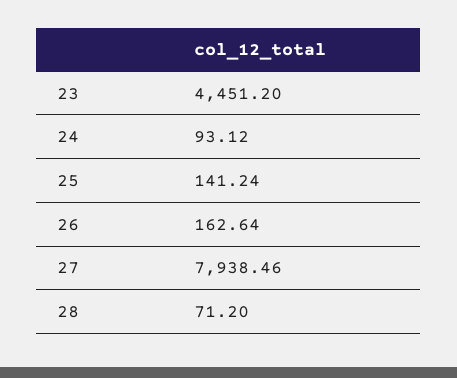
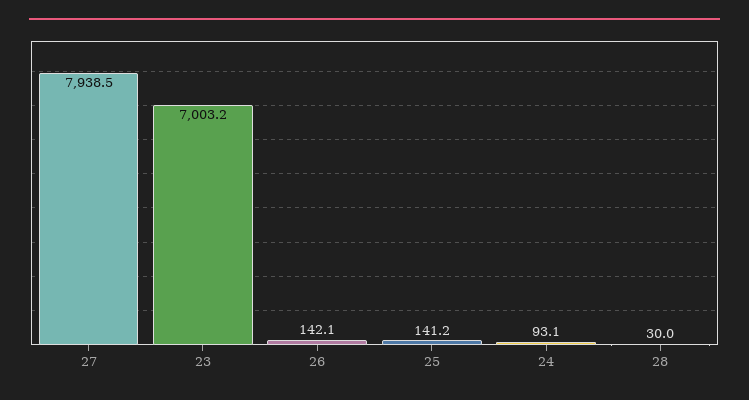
23: 4451.2 -> 7003.2
26: 162.64 -> 142.1
28: 71.2 -> 30

